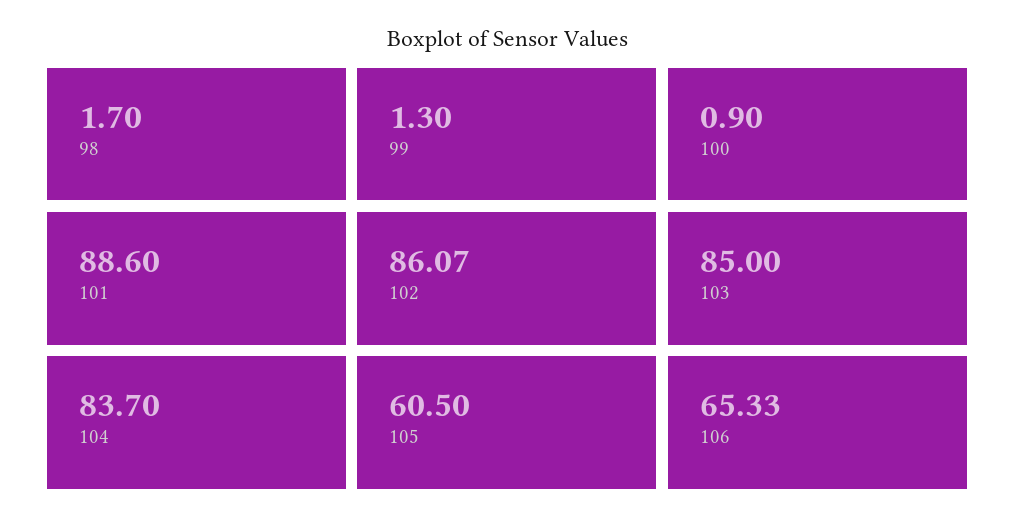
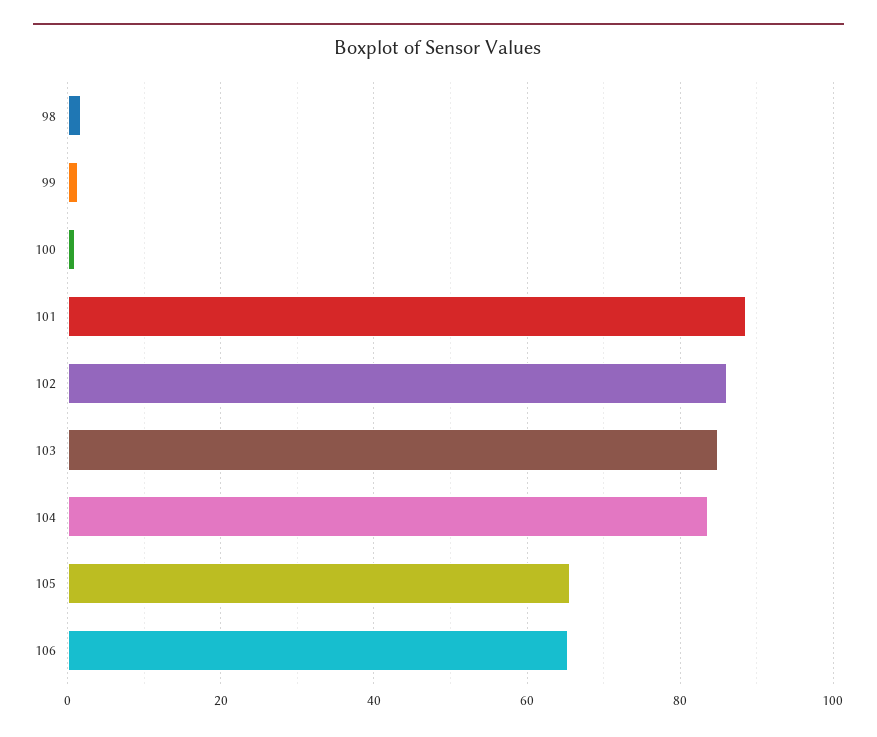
105: 60.5 -> 66

